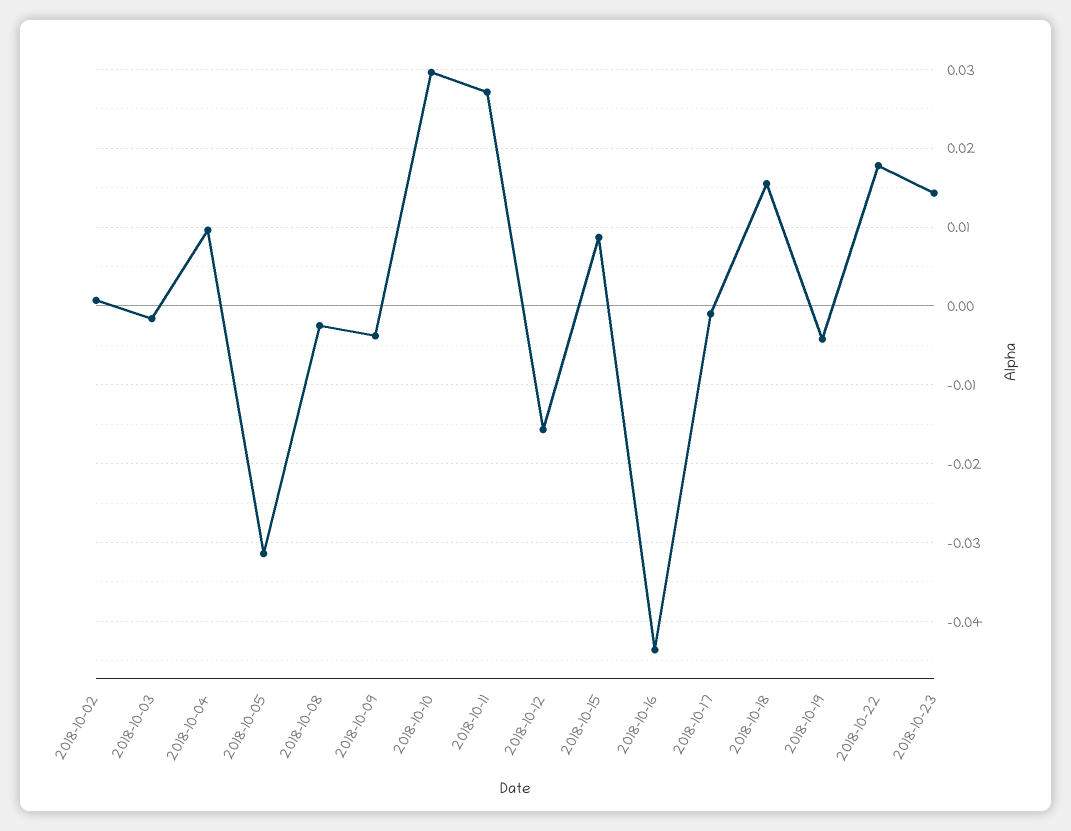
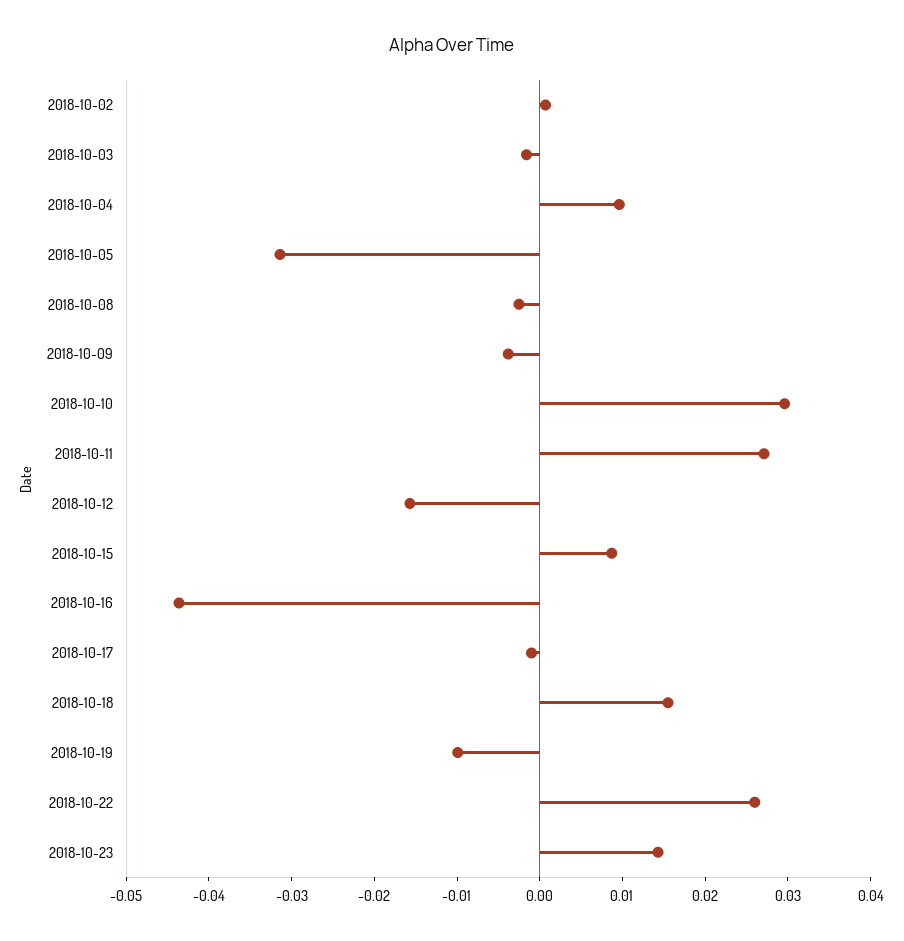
2018-10-19: -0.004 -> -0.01
2018-10-22: 0.018 -> 0.026

